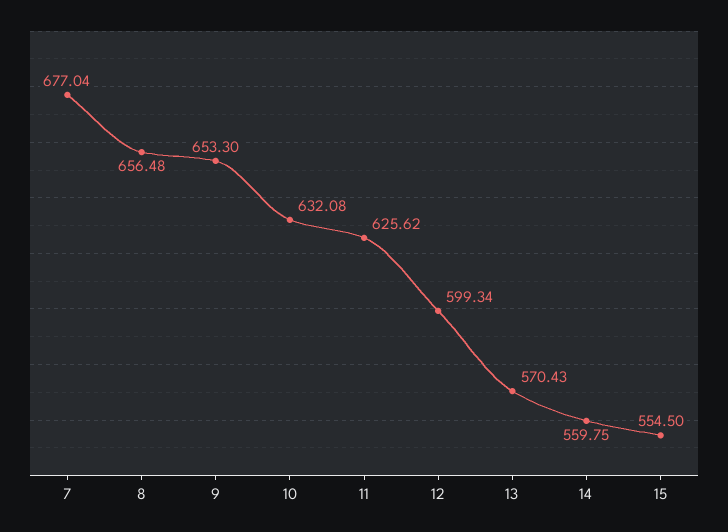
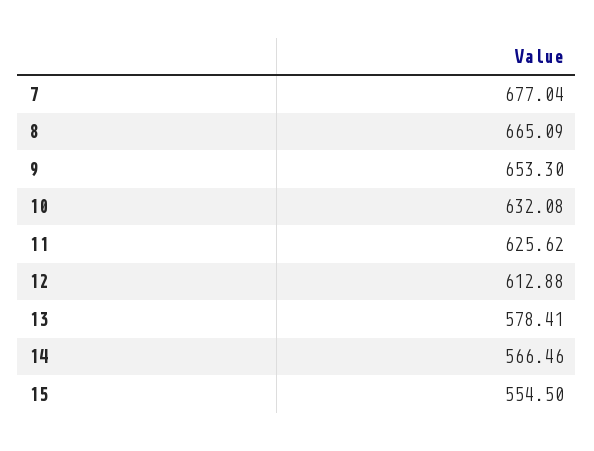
8: 656.48 -> 665.09
12: 599.34 -> 612.88
13: 570.43 -> 578.41
14: 559.75 -> 566.46

